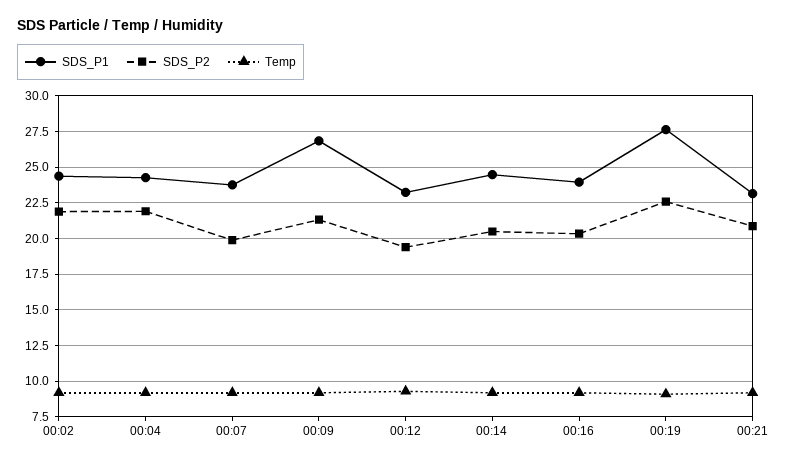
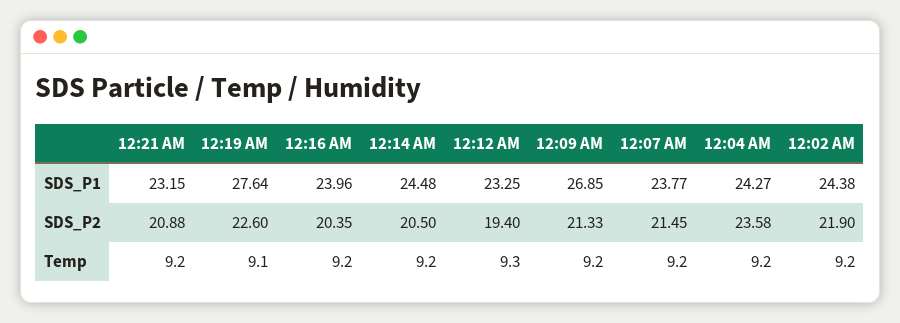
SDS_P2, 00:04: 22 -> 23.58
SDS_P2, 00:07: 20 -> 21.45

